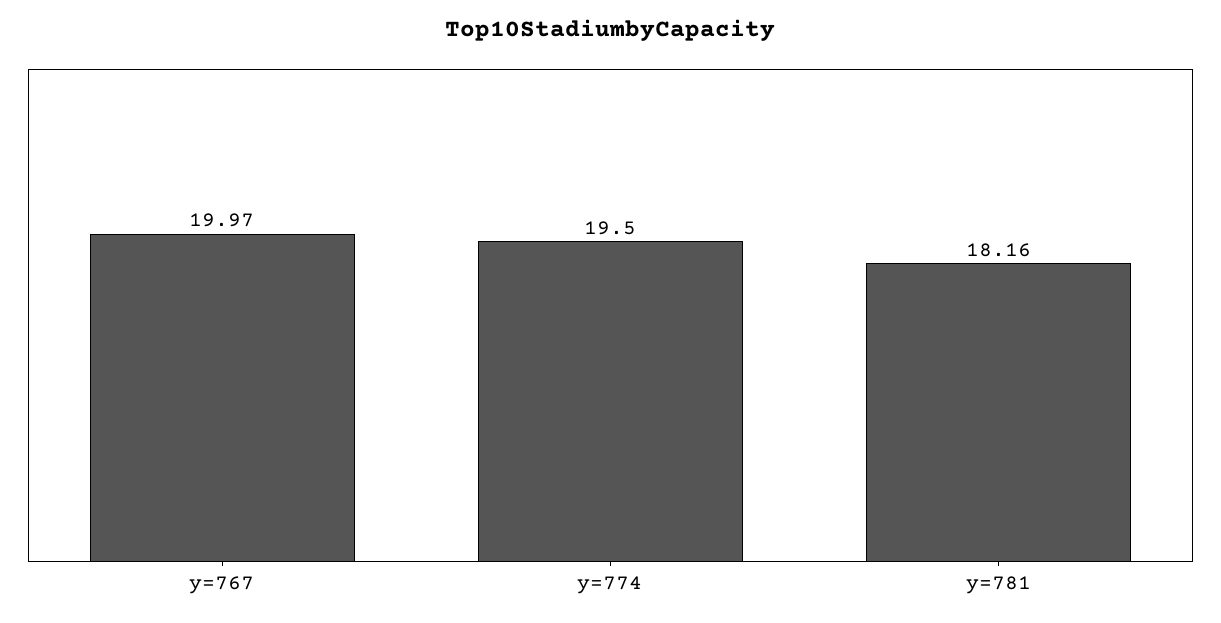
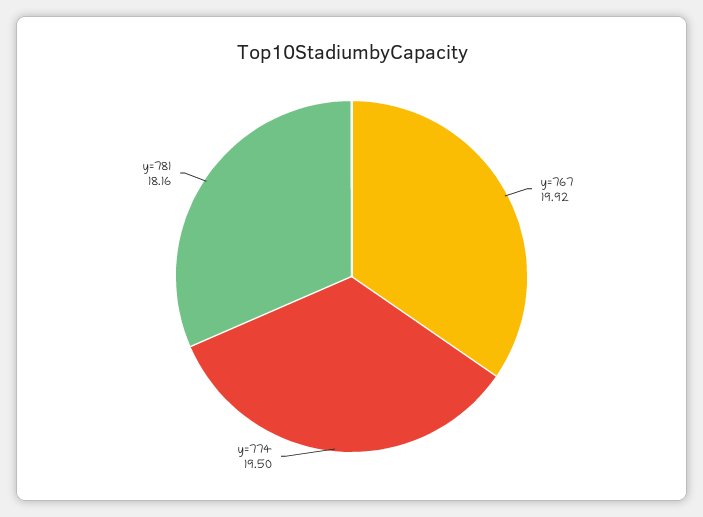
y=767: 19.97 -> 19.92

